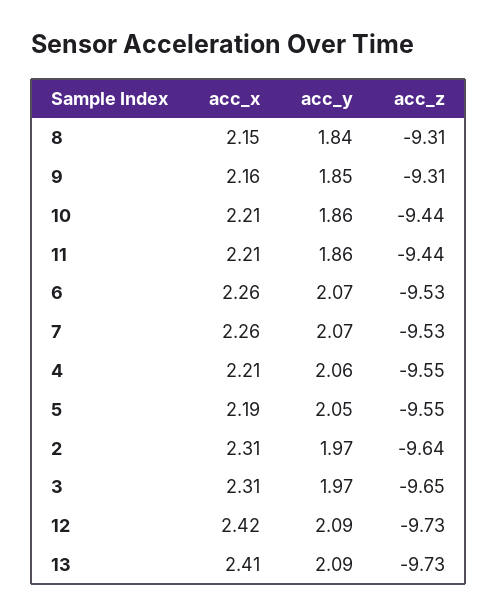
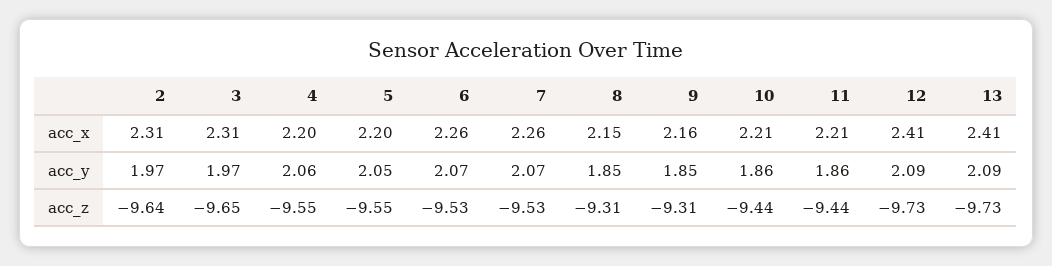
acc_y, 8: 1.84 -> 1.85
acc_x, 4: 2.21 -> 2.2
acc_x, 5: 2.19 -> 2.2
acc_x, 12: 2.42 -> 2.41

